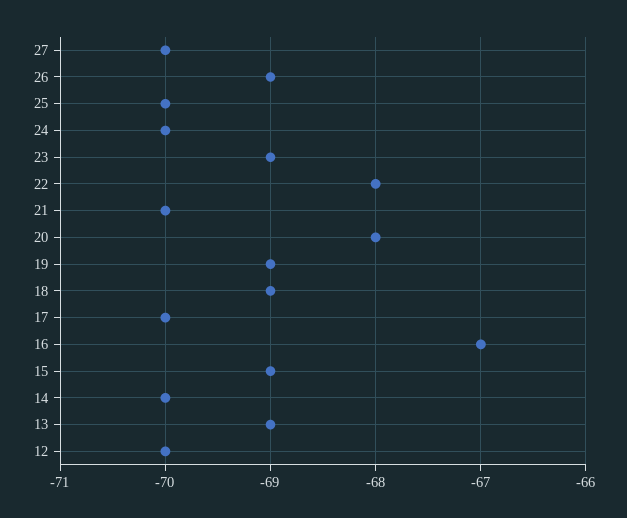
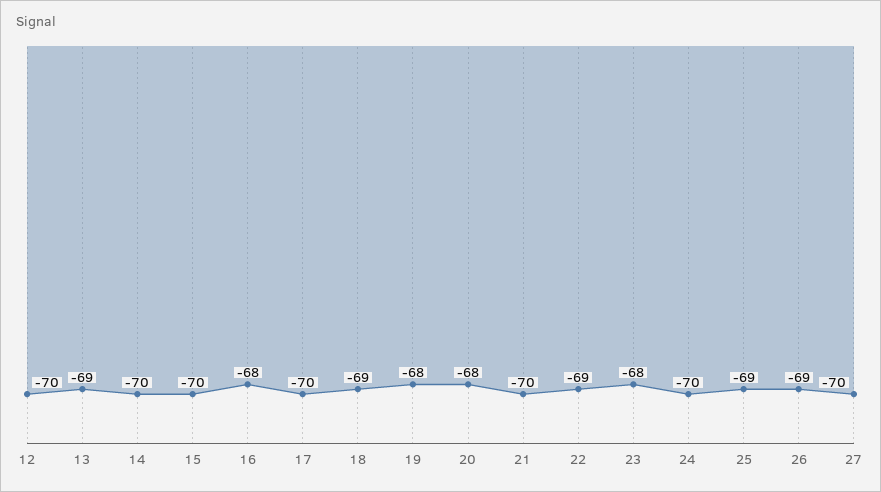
25: -70 -> -69
23: -69 -> -68
22: -68 -> -69
19: -69 -> -68
16: -67 -> -68
15: -69 -> -70

